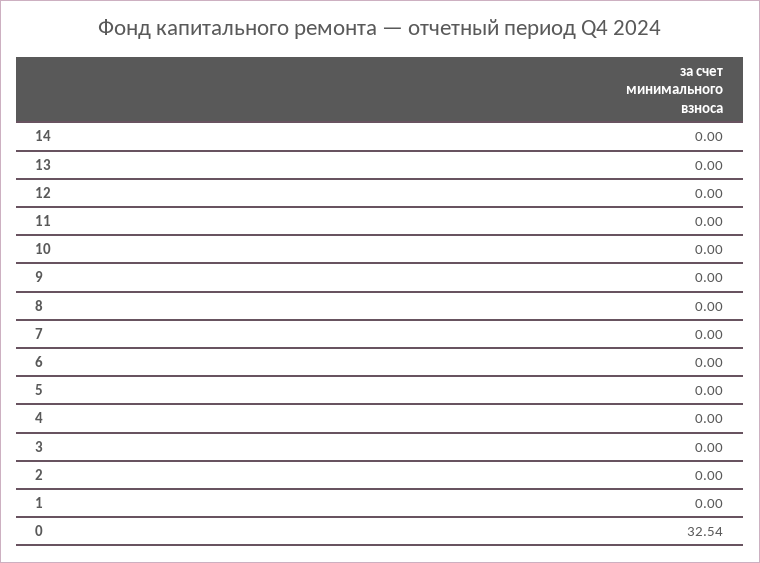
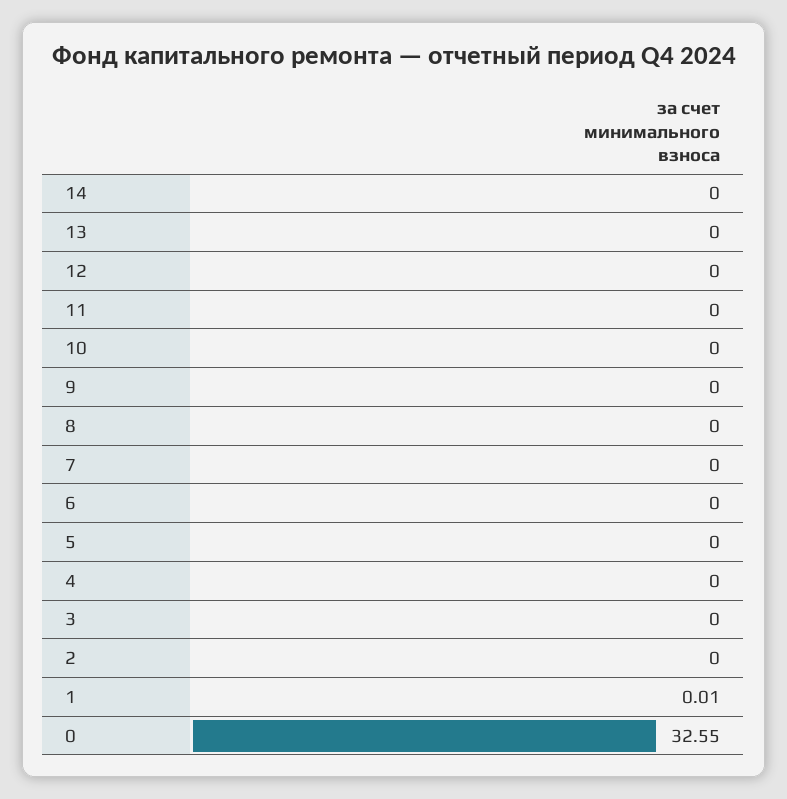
1: 0 -> 0.01
0: 32.54 -> 32.55

